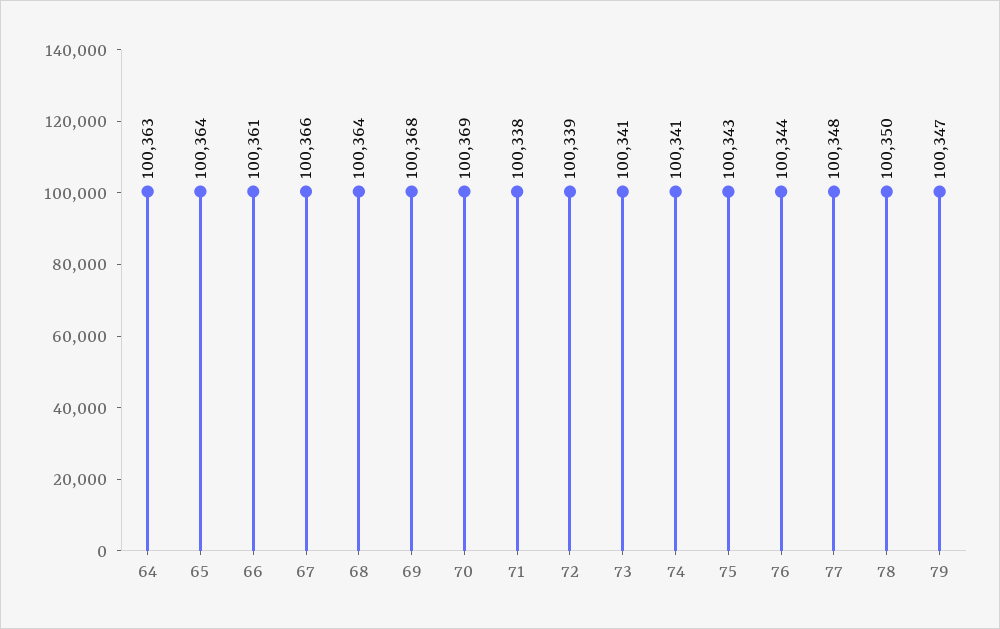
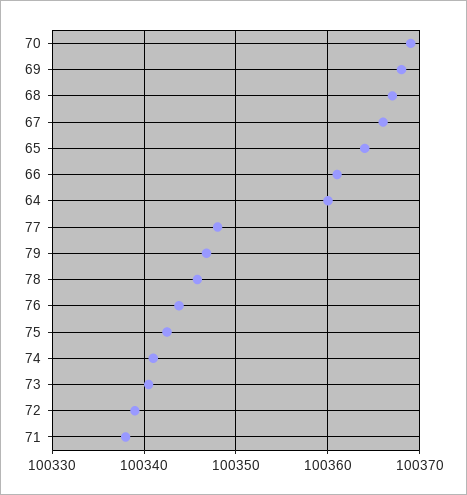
64: 100363 -> 100360
68: 100364 -> 100367
78: 100350 -> 100346

